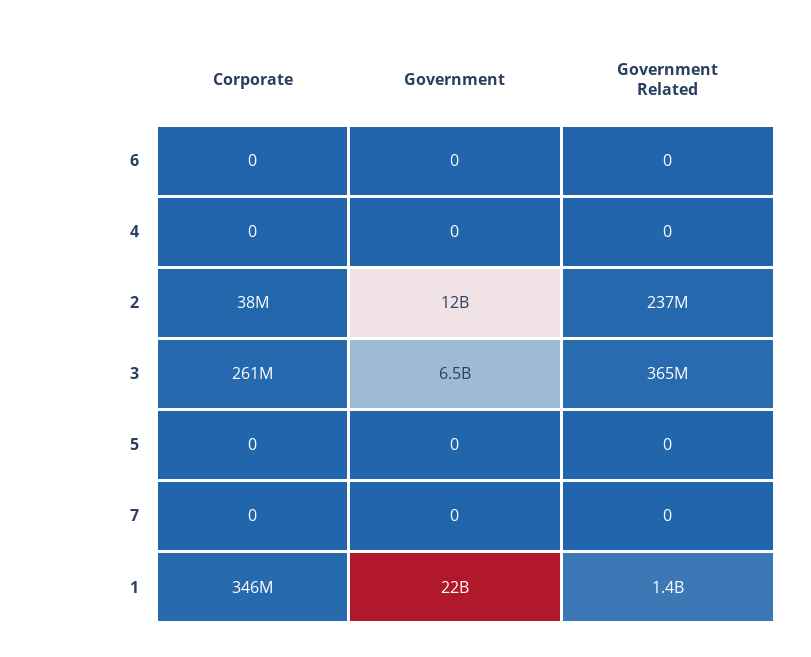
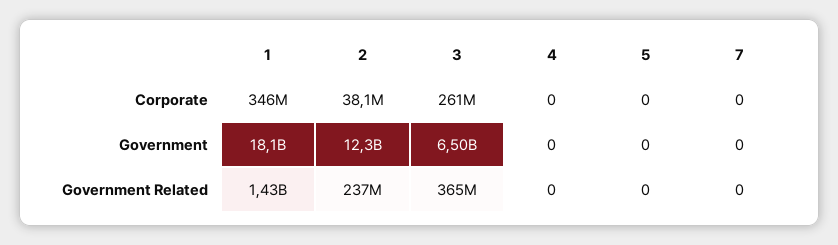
Corporate, 6: 0 -> none
Government, 6: 0 -> none
Government Related, 6: 0 -> none
Government, 1: 22000000000 -> 18100000000

